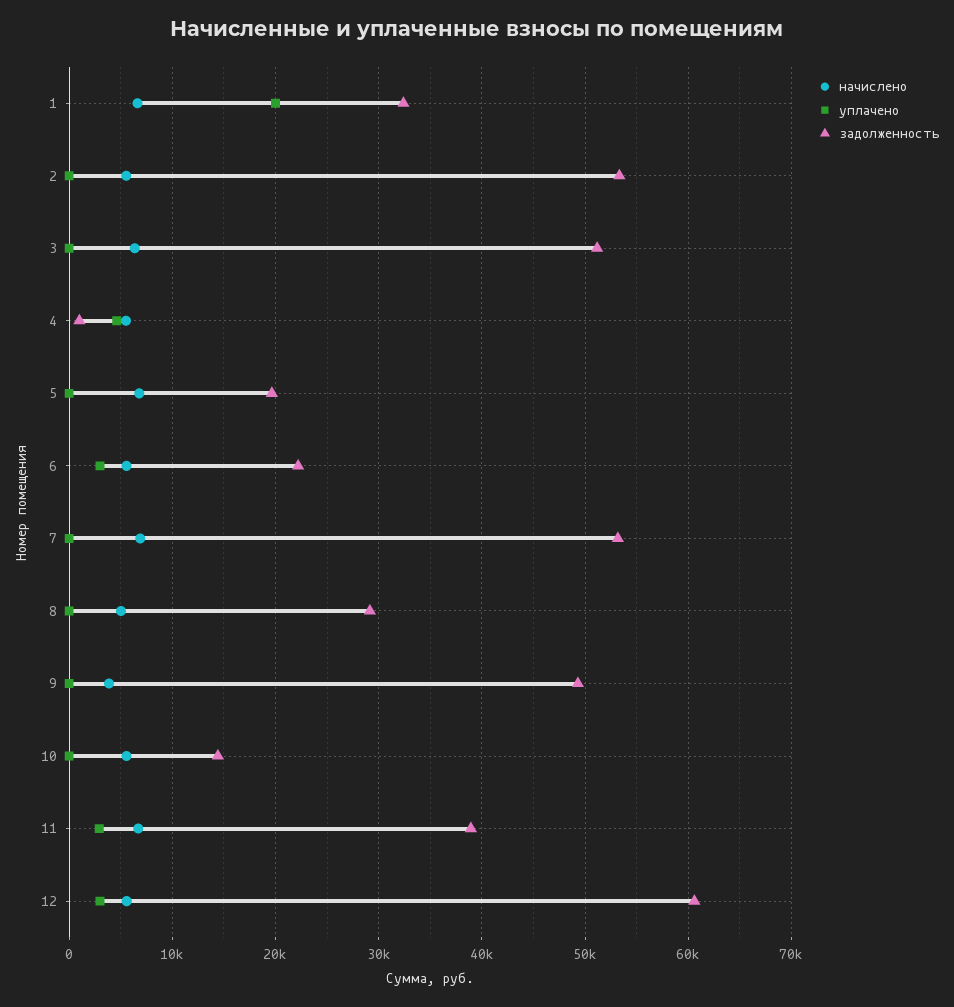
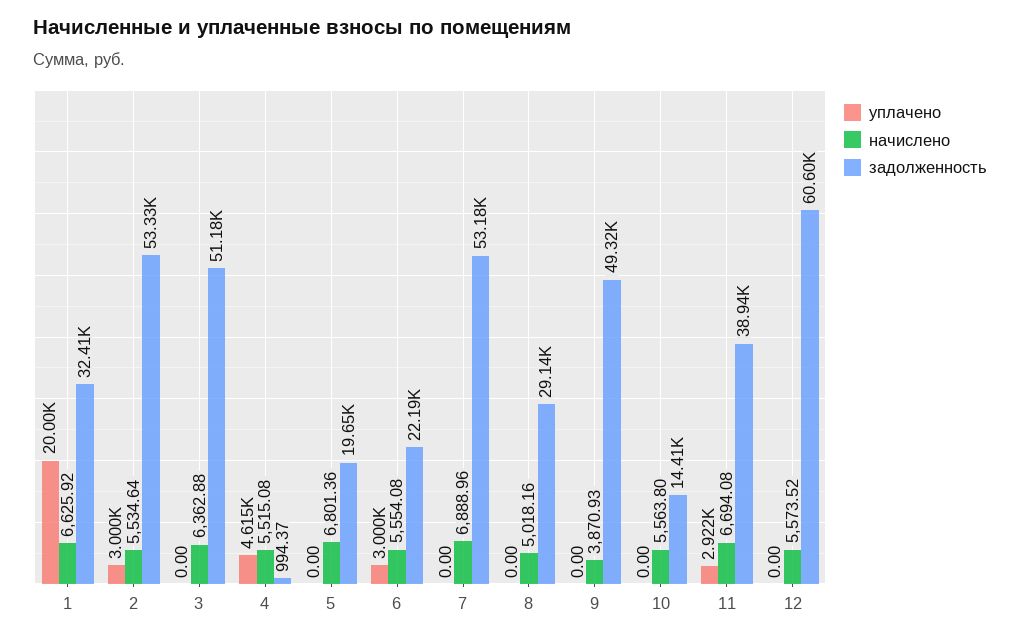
уплачено, 2: 0 -> 3000
уплачено, 12: 3000 -> 0

